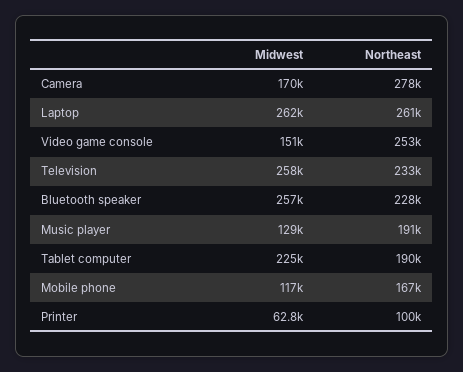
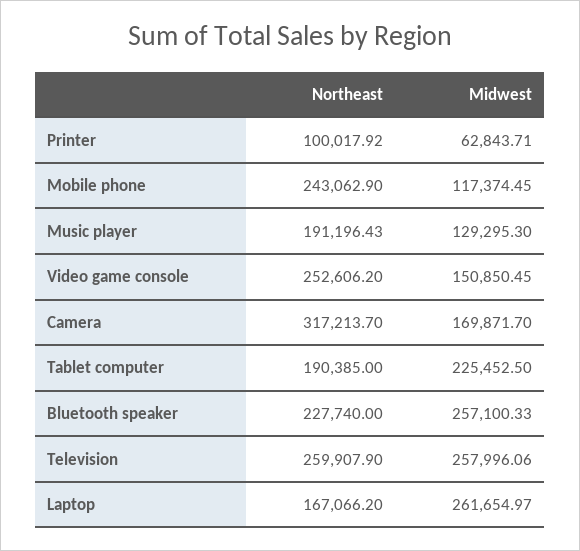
Northeast, Camera: 278000 -> 317213.7
Northeast, Laptop: 261000 -> 167066.2
Northeast, Television: 233000 -> 259907.9
Northeast, Mobile phone: 167000 -> 243062.9

